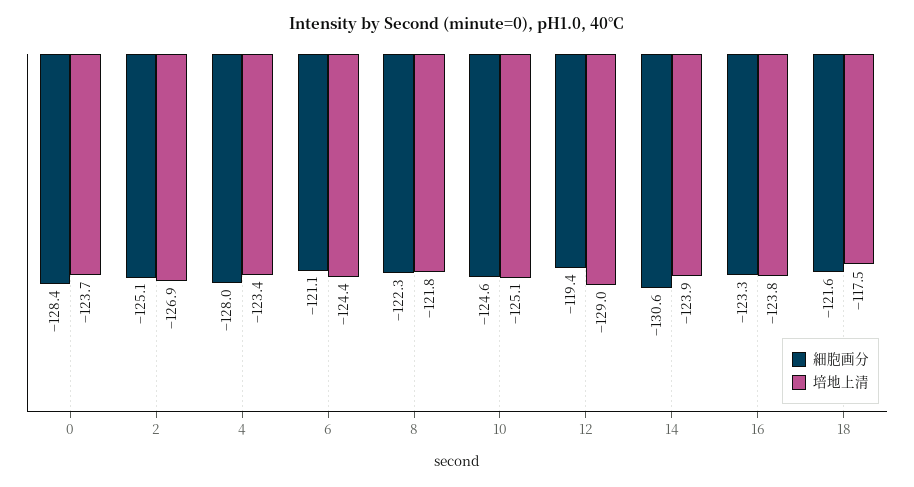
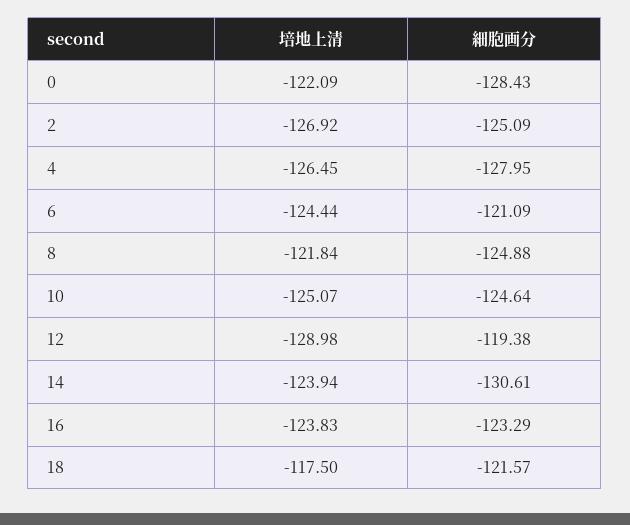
培地上清, 0: -123.7 -> -122.09
培地上清, 4: -123.4 -> -126.45
細胞画分, 8: -122.3 -> -124.88

